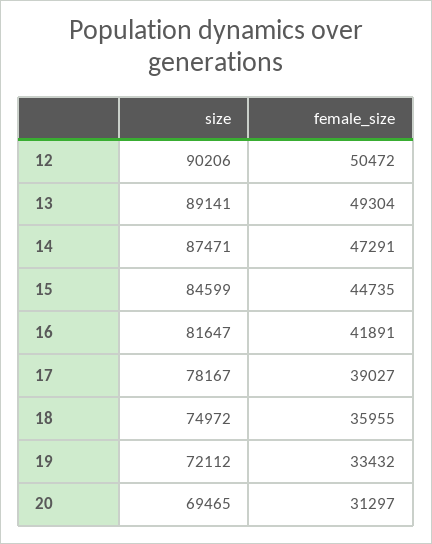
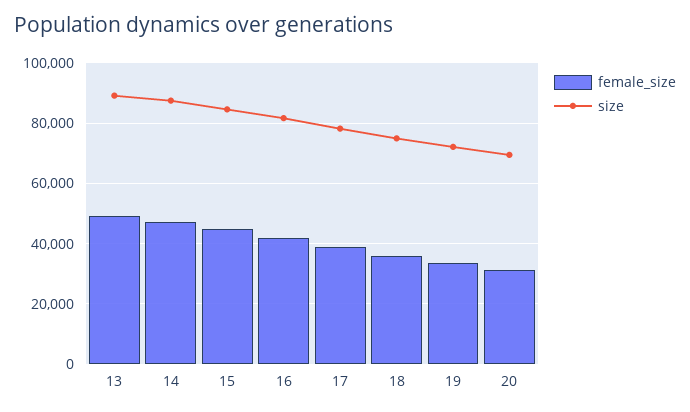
size, 12: 90206 -> none
female_size, 12: 50472 -> none

